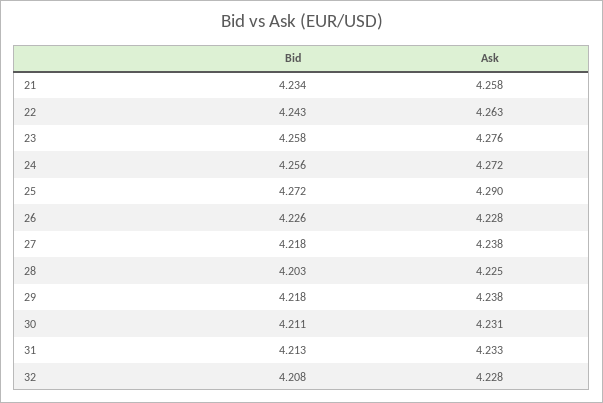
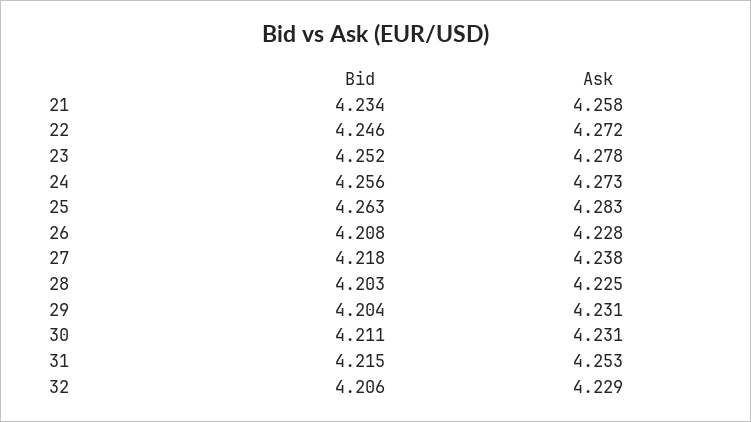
Bid, 22: 4.243 -> 4.246
Ask, 22: 4.263 -> 4.272
Bid, 23: 4.258 -> 4.252
Ask, 23: 4.276 -> 4.278
Ask, 24: 4.272 -> 4.273
Bid, 25: 4.272 -> 4.263
Ask, 25: 4.29 -> 4.283
Bid, 26: 4.226 -> 4.208
Bid, 29: 4.218 -> 4.204
Ask, 29: 4.238 -> 4.231
Bid, 31: 4.213 -> 4.215
Ask, 31: 4.233 -> 4.253
Bid, 32: 4.208 -> 4.206
Ask, 32: 4.228 -> 4.229

